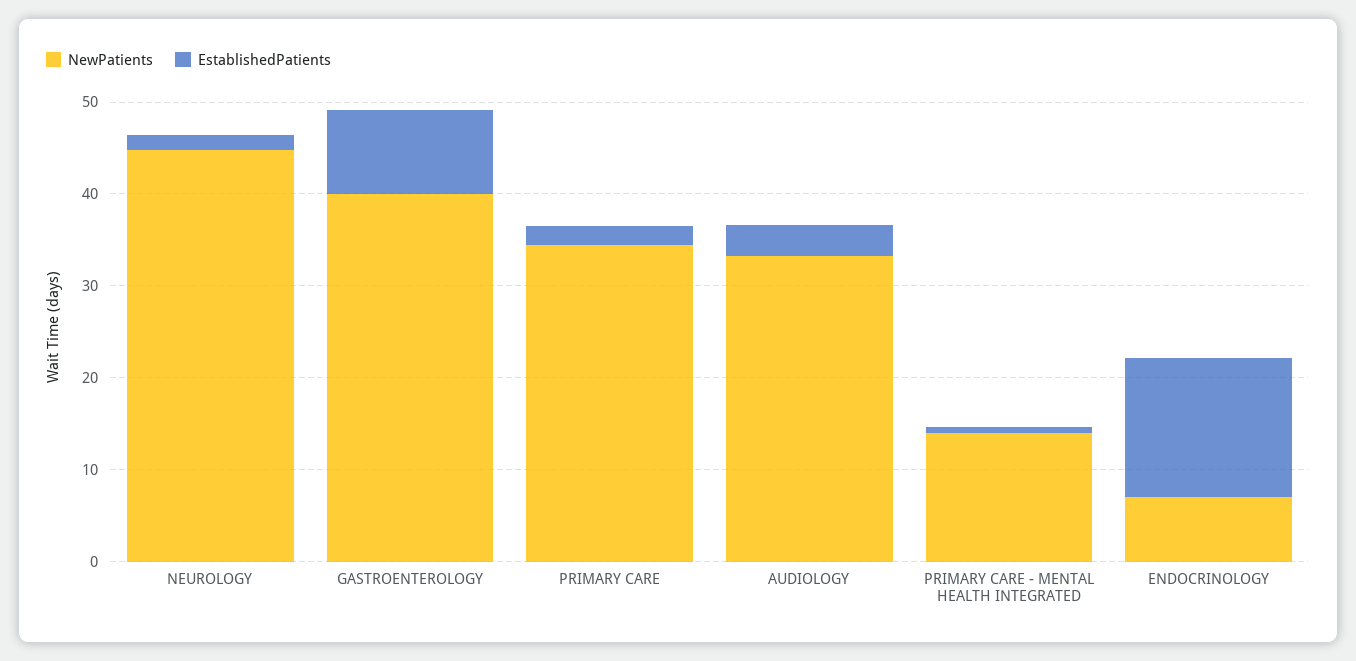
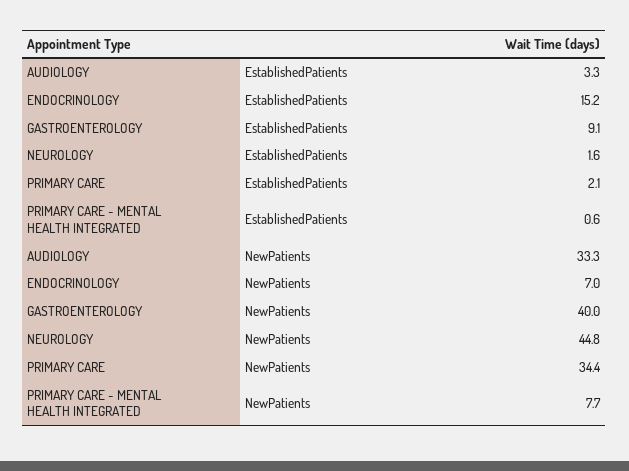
NewPatients, PRIMARY CARE - MENTAL HEALTH INTEGRATED: 14 -> 7.7

